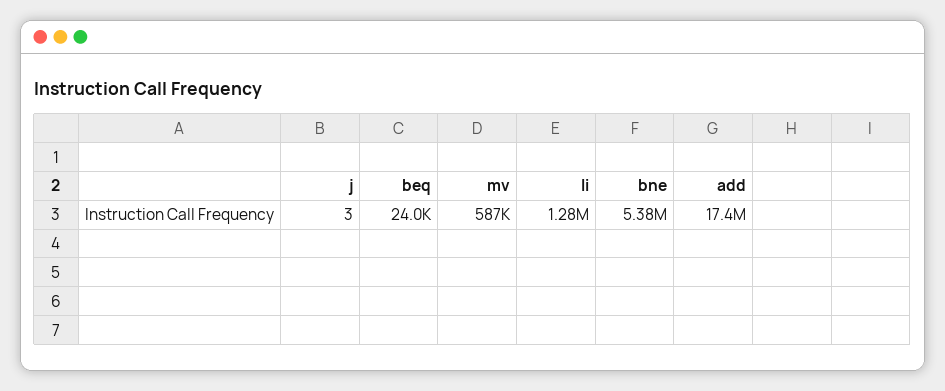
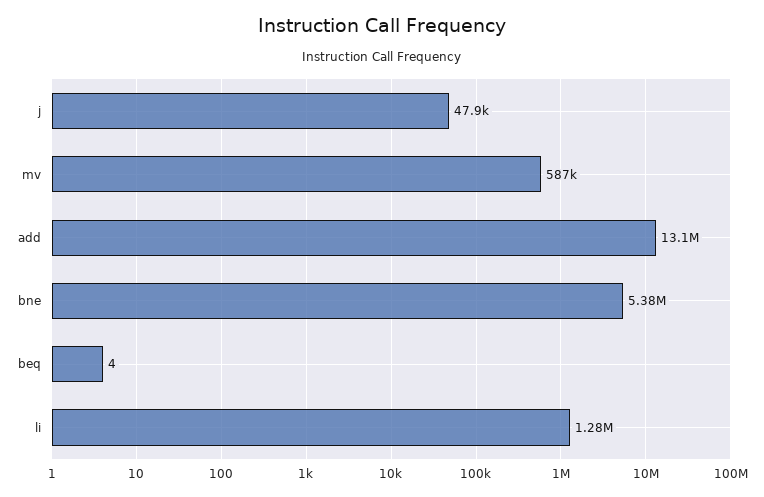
j: 3 -> 47900
beq: 24000 -> 4
add: 17400000 -> 13100000

